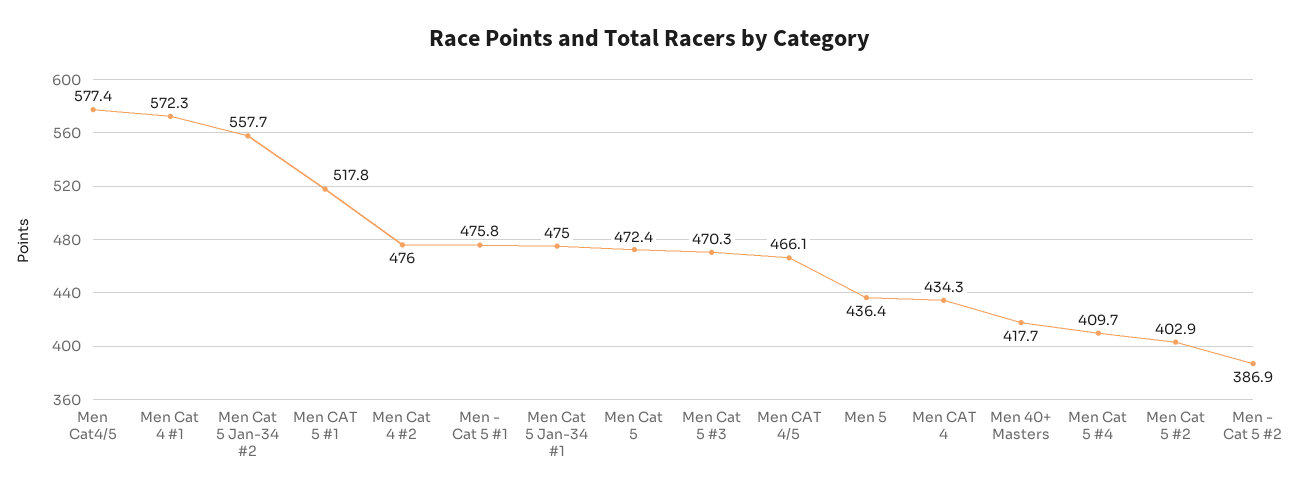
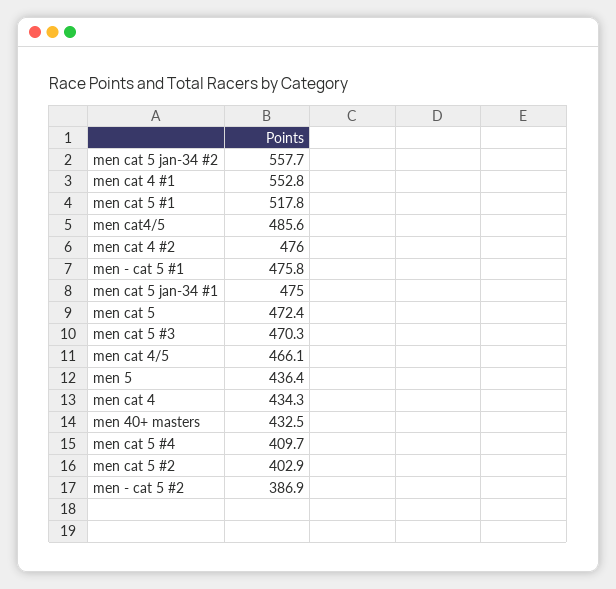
Men Cat4/5: 577.4 -> 485.6
Men Cat 4 #1: 572.3 -> 552.8
Men 40+ Masters: 417.7 -> 432.5

